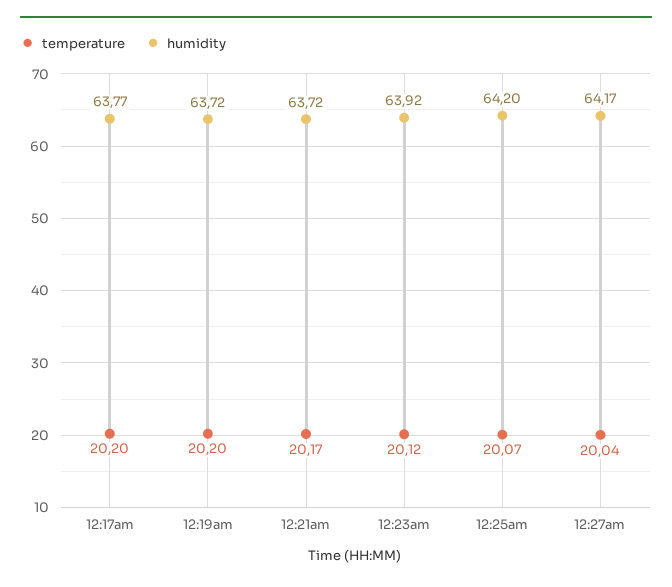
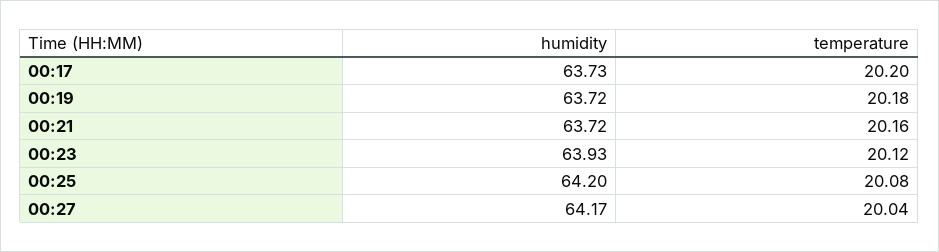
humidity, 12:17am: 63.77 -> 63.73
temperature, 12:19am: 20.2 -> 20.18
temperature, 12:21am: 20.17 -> 20.16
humidity, 12:23am: 63.92 -> 63.93
temperature, 12:25am: 20.07 -> 20.08

